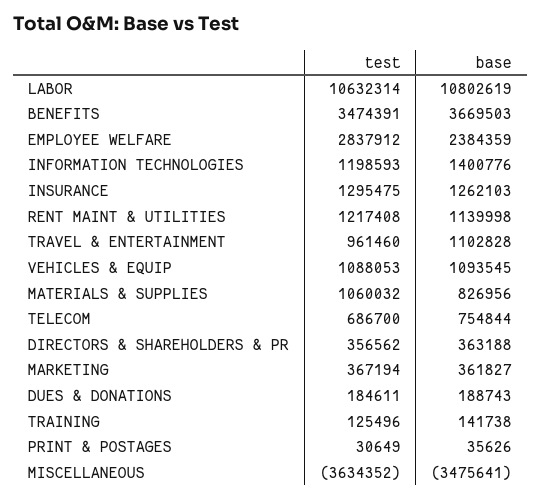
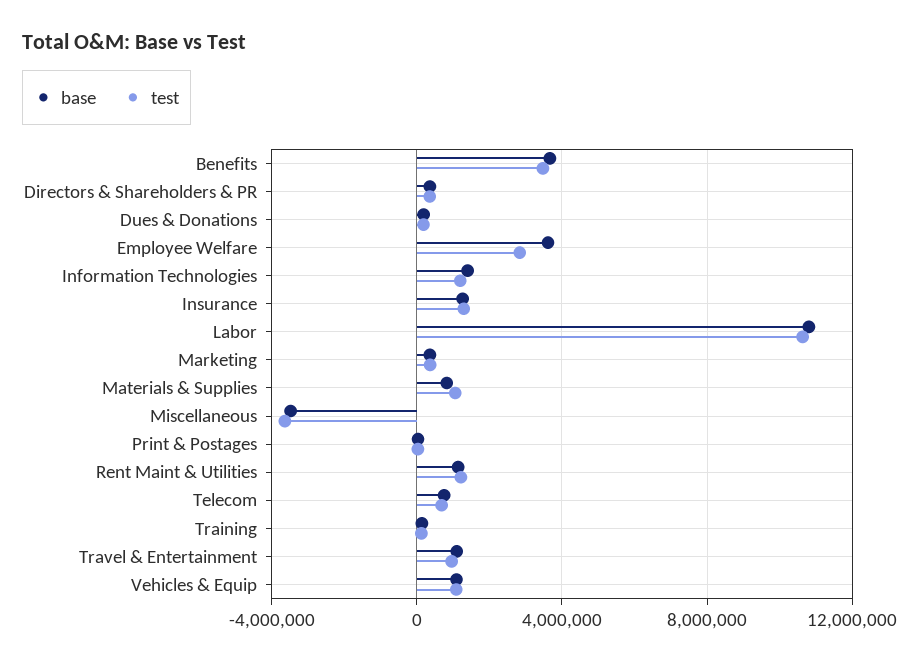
base, EMPLOYEE WELFARE: 2384359 -> 3500000

